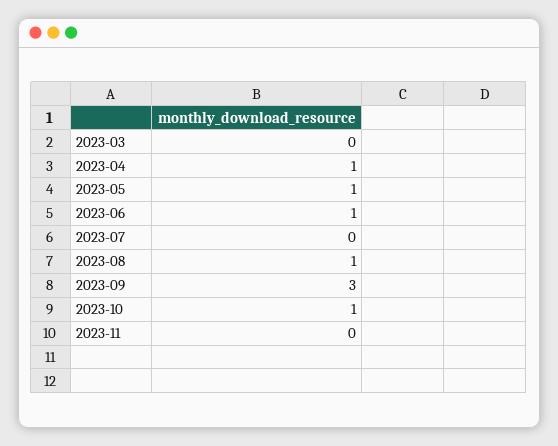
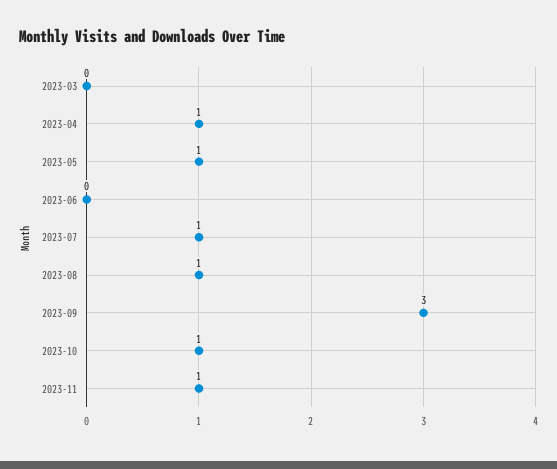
2023-06: 1 -> 0
2023-07: 0 -> 1
2023-11: 0 -> 1

